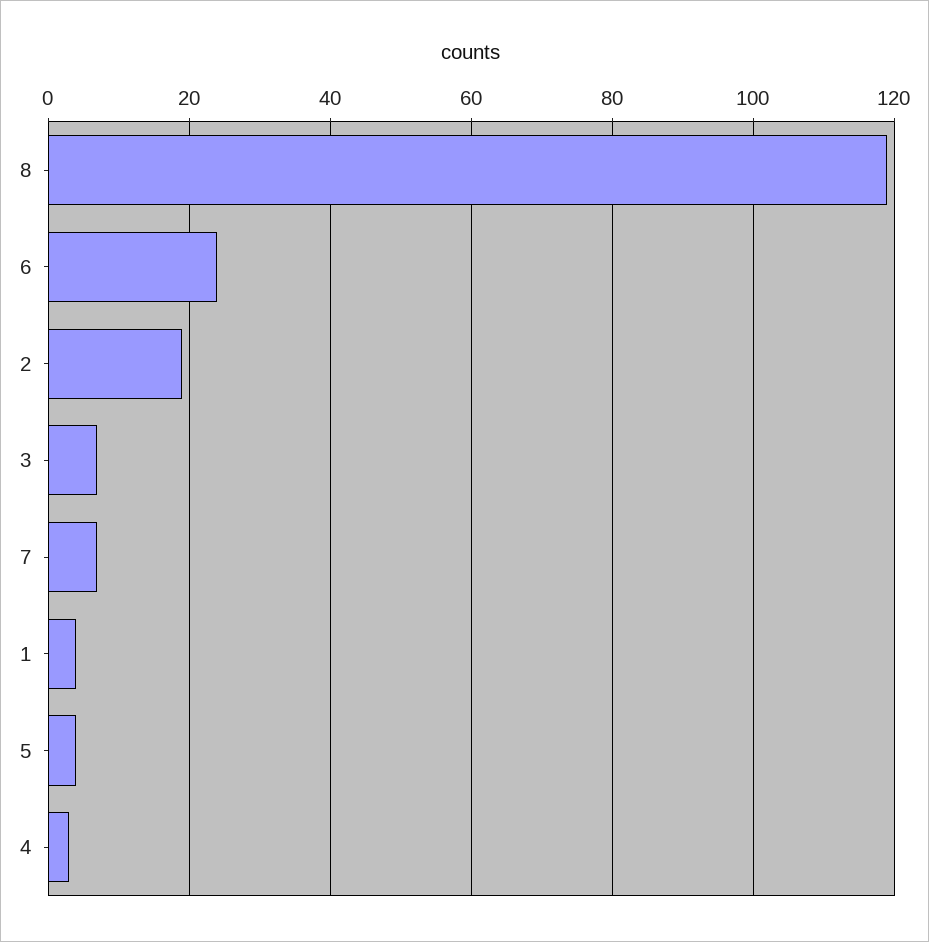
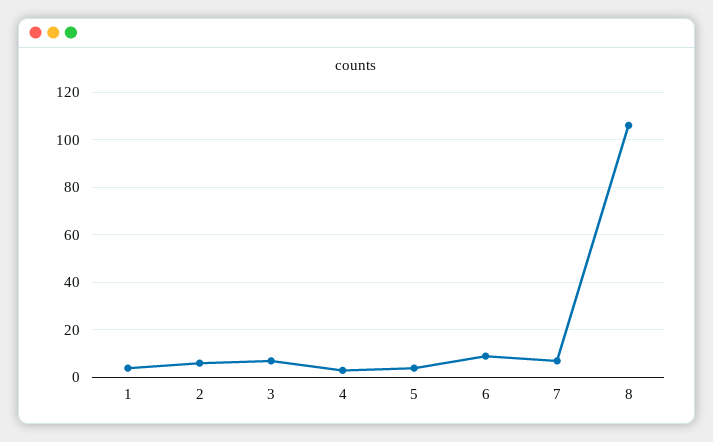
8: 120 -> 105
6: 25 -> 10
2: 20 -> 5

